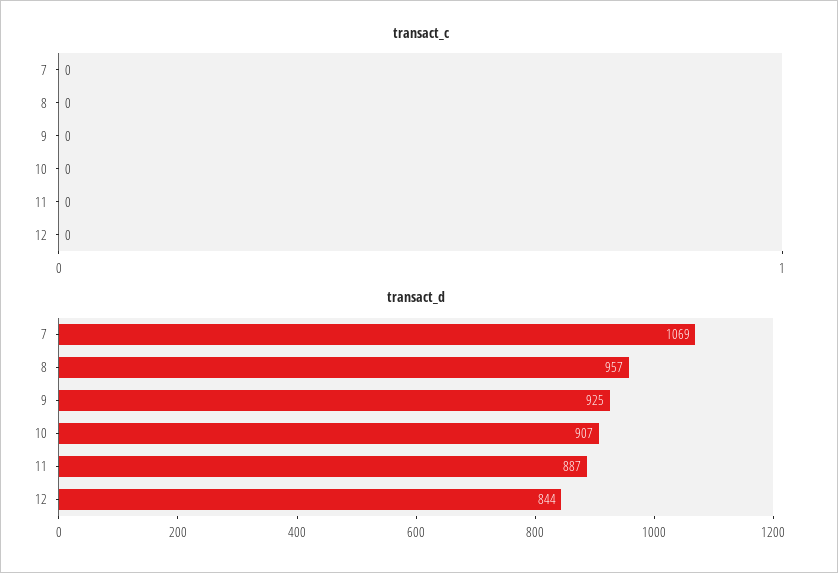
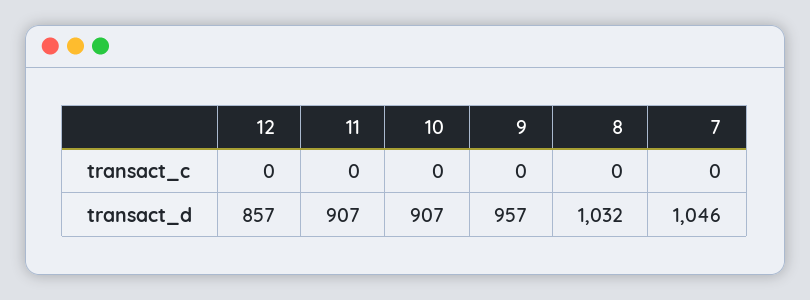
transact_d, 7: 1069 -> 1046
transact_d, 8: 957 -> 1032
transact_d, 9: 925 -> 957
transact_d, 11: 887 -> 907
transact_d, 12: 844 -> 857

